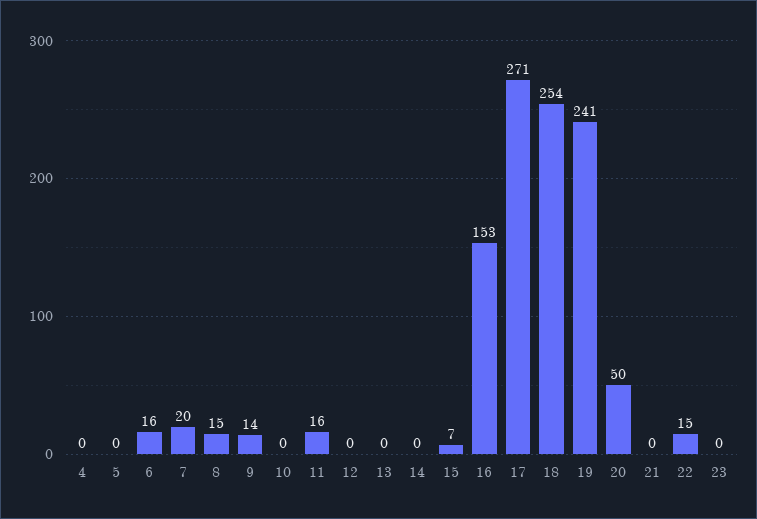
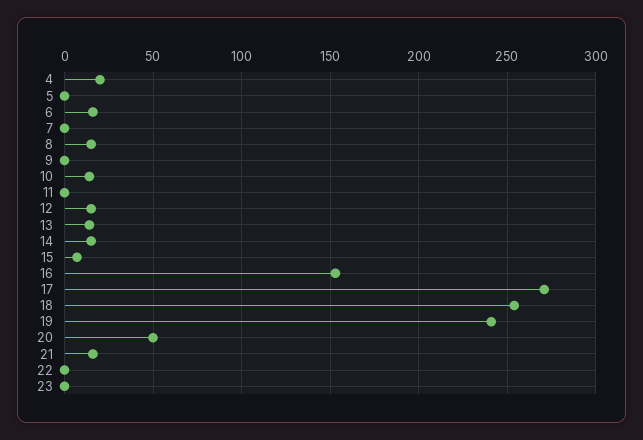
4: 0 -> 20
7: 20 -> 0
9: 14 -> 0
10: 0 -> 15
11: 16 -> 0
12: 0 -> 15
13: 0 -> 15
14: 0 -> 15
21: 0 -> 15
22: 15 -> 0

